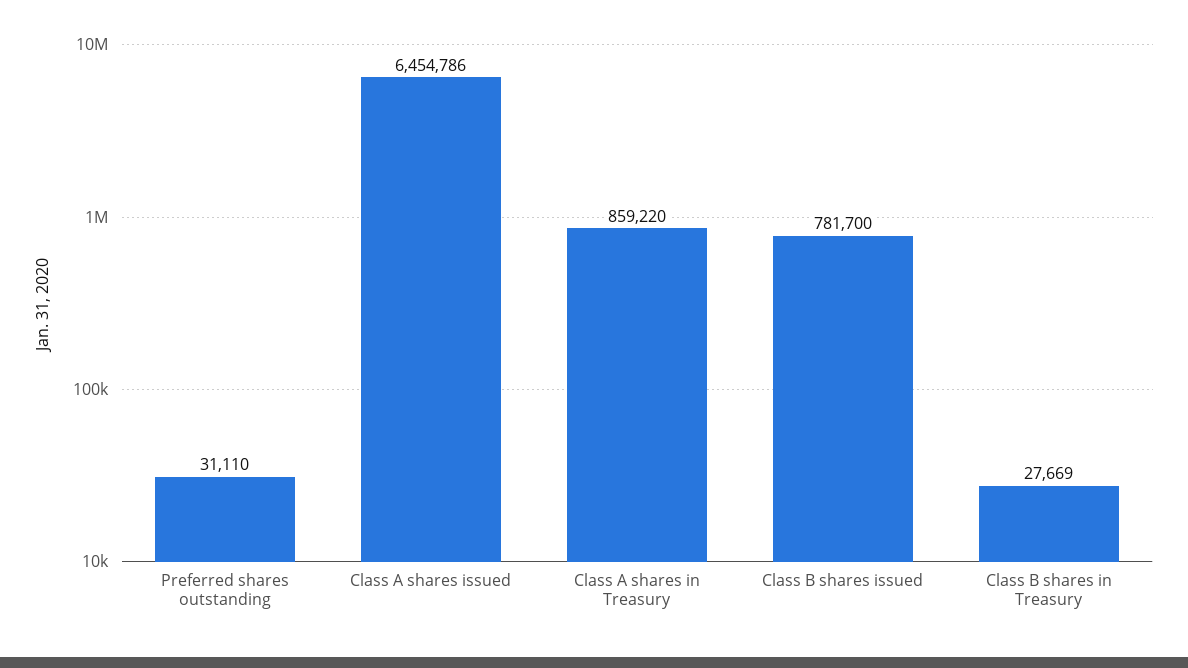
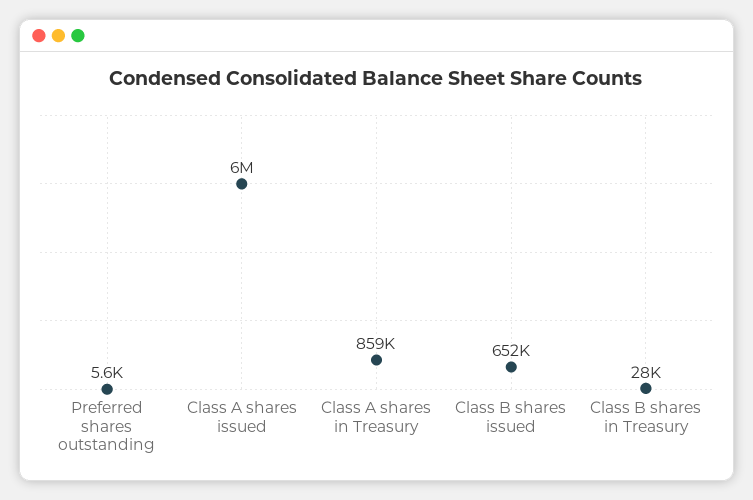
Preferred shares outstanding: 31110 -> 5600
Class A shares issued: 6454786 -> 6000000
Class B shares issued: 781700 -> 652000

